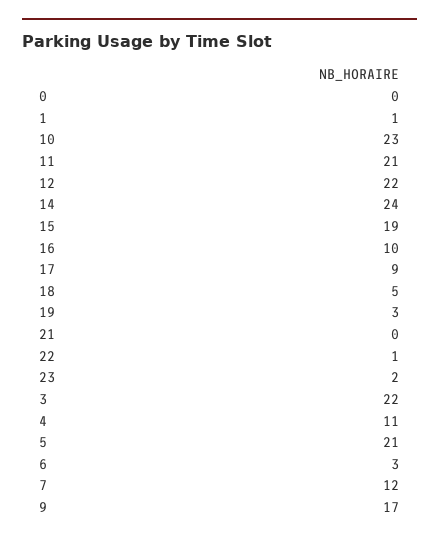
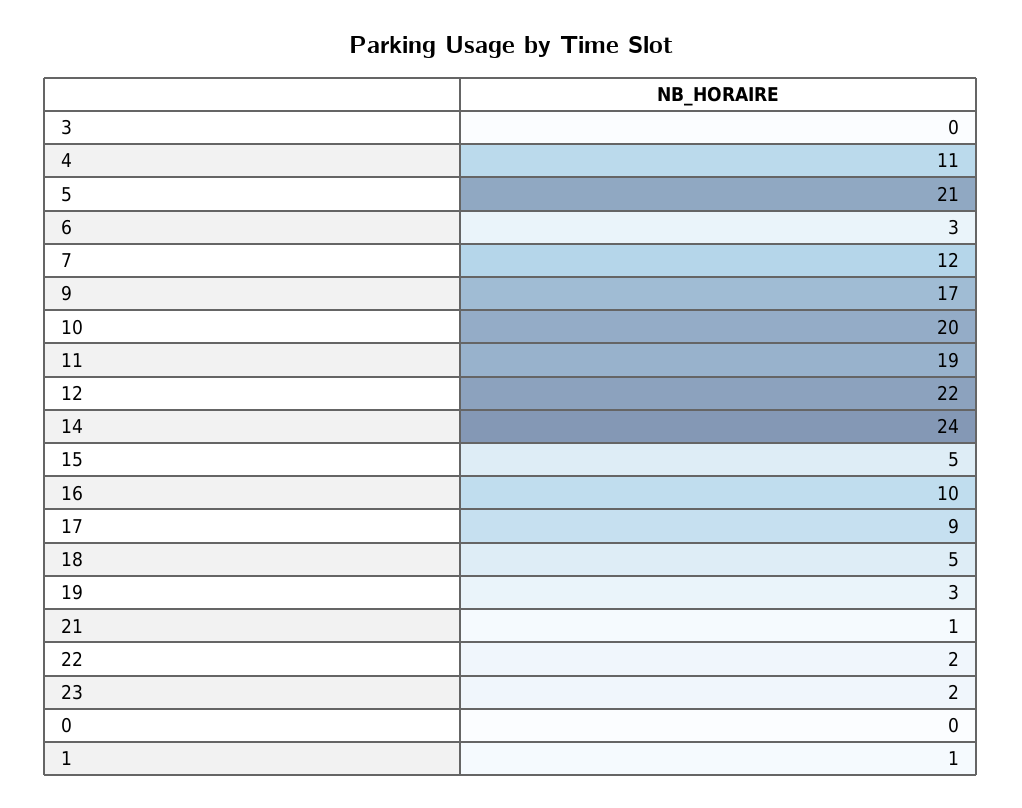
10: 23 -> 20
11: 21 -> 19
15: 19 -> 5
21: 0 -> 1
22: 1 -> 2
3: 22 -> 0

